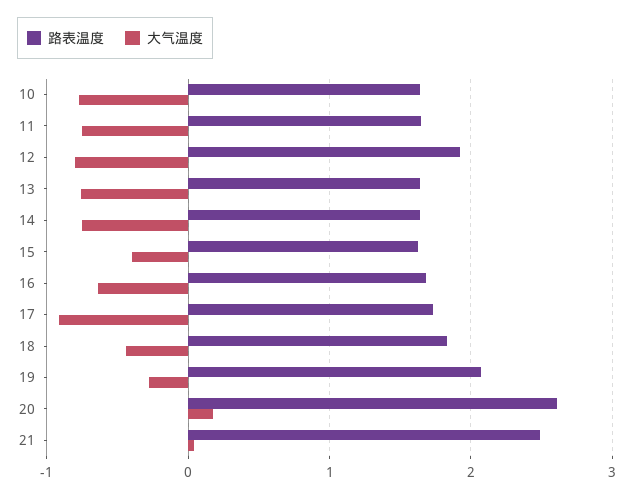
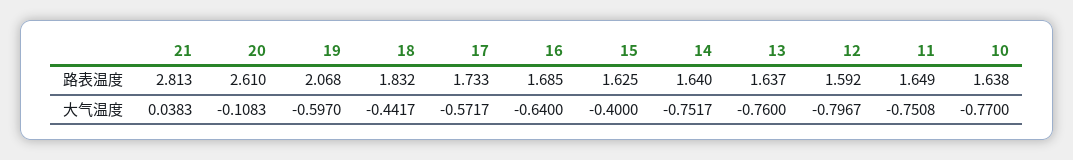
路表温度, 12: 1.9 -> 1.592
大气温度, 17: -0.9 -> -0.5717
大气温度, 19: -0.3 -> -0.597
大气温度, 20: 0.2 -> -0.1083
路表温度, 21: 2.5 -> 2.813

